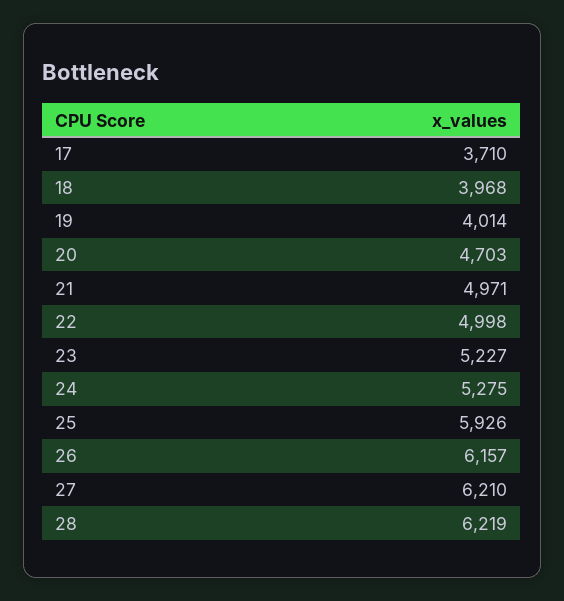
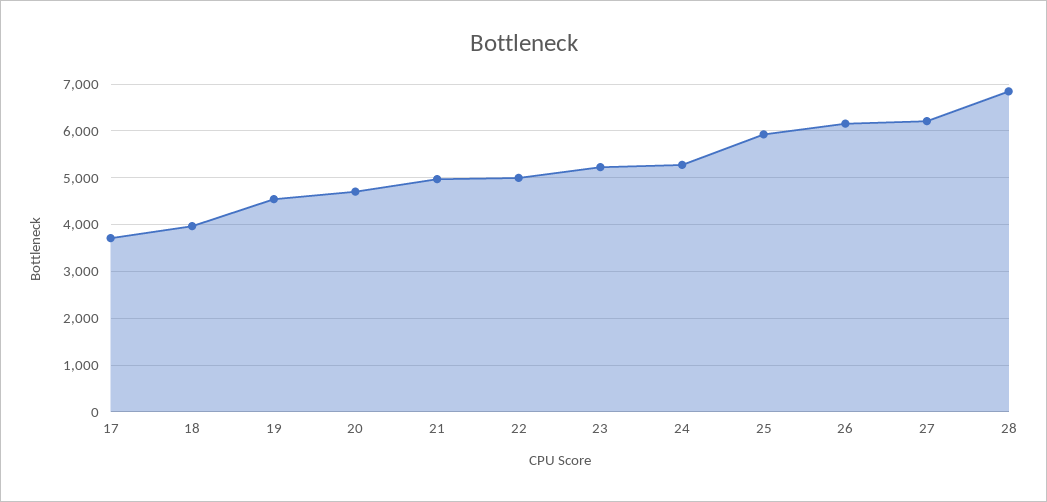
19: 4014 -> 4600
28: 6219 -> 6800

